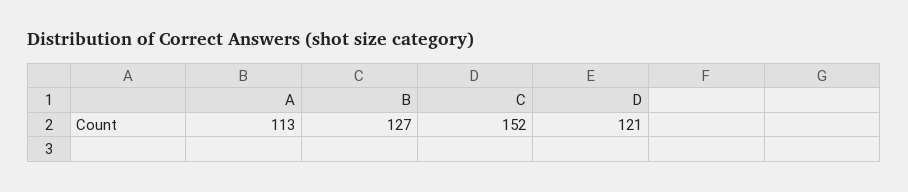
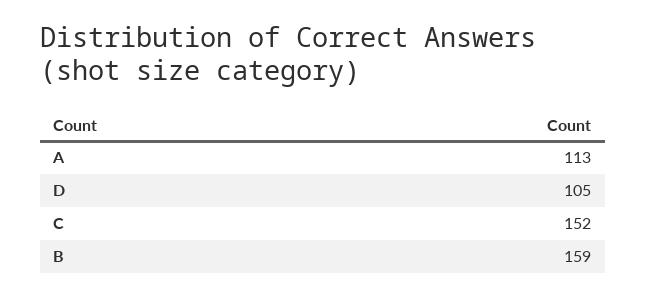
B: 127 -> 159
D: 121 -> 105

